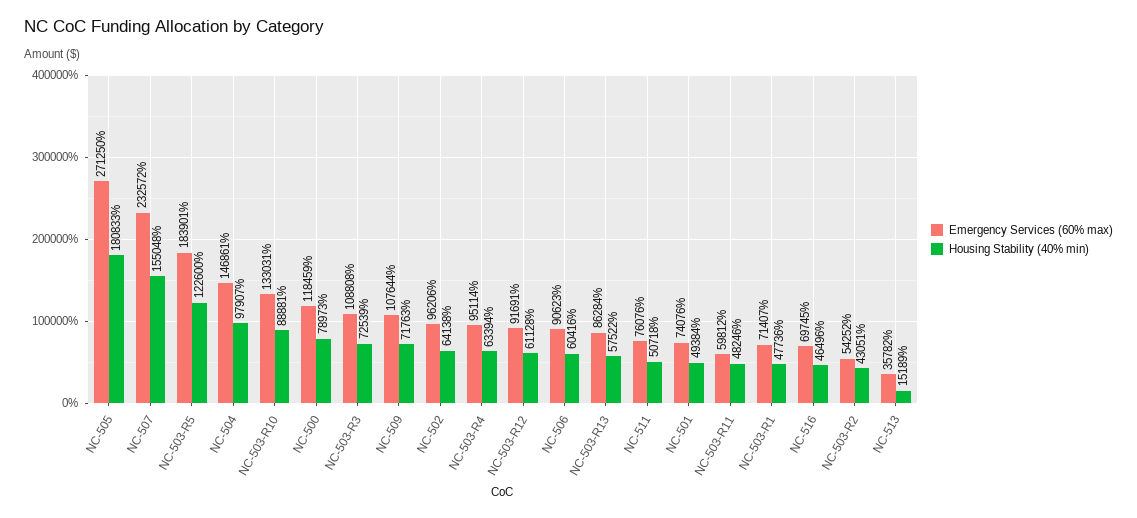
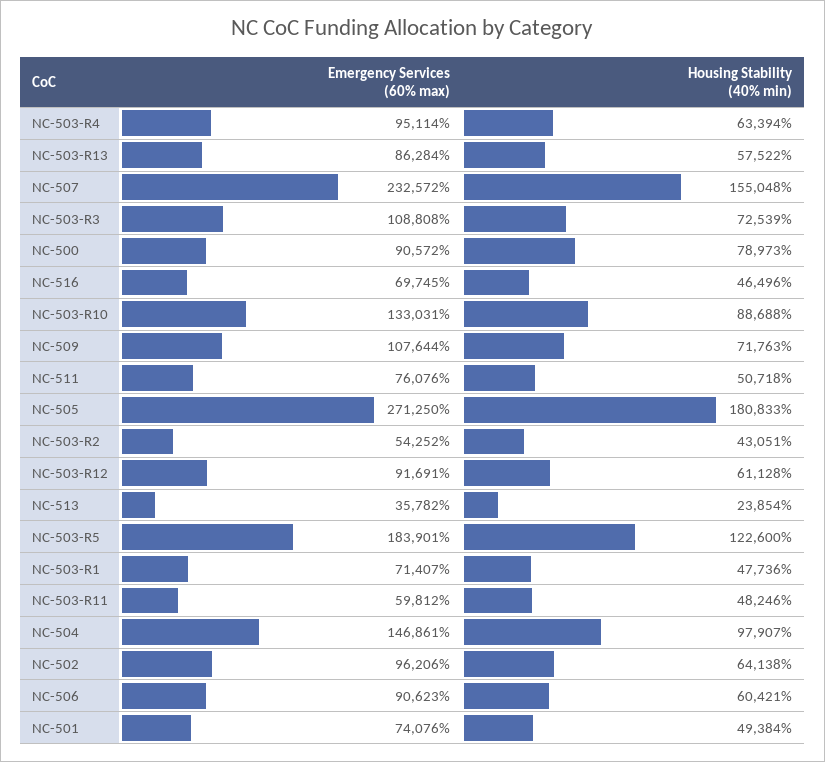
Housing Stability (40% min), NC-503-R10: 88881 -> 88688
Emergency Services (60% max), NC-500: 118459 -> 90572
Housing Stability (40% min), NC-506: 60416 -> 60421
Housing Stability (40% min), NC-513: 15189 -> 23854

